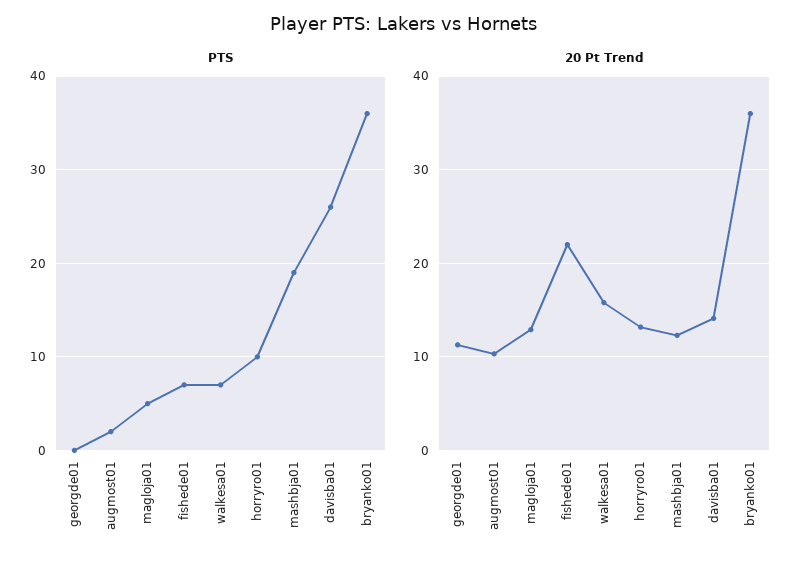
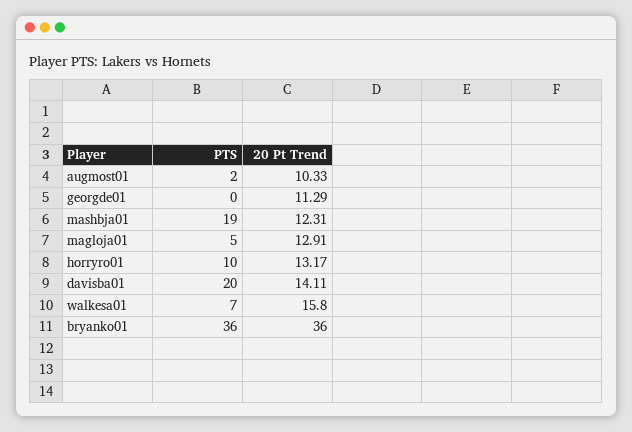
PTS, fishede01: 7 -> none
PTS, davisba01: 26 -> 20
20 Pt Trend, fishede01: 22 -> none

